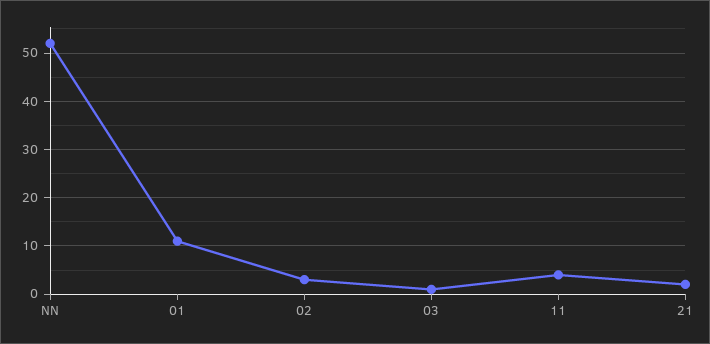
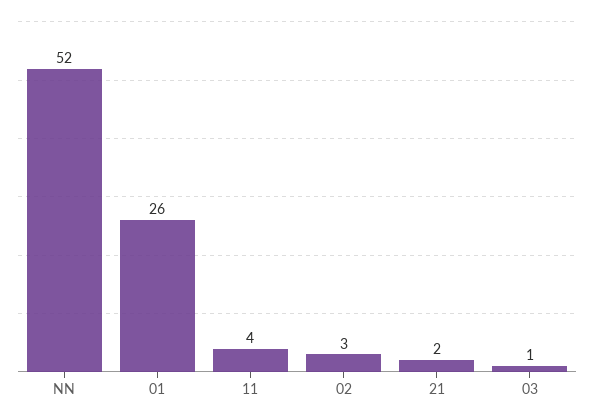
01: 10 -> 26

